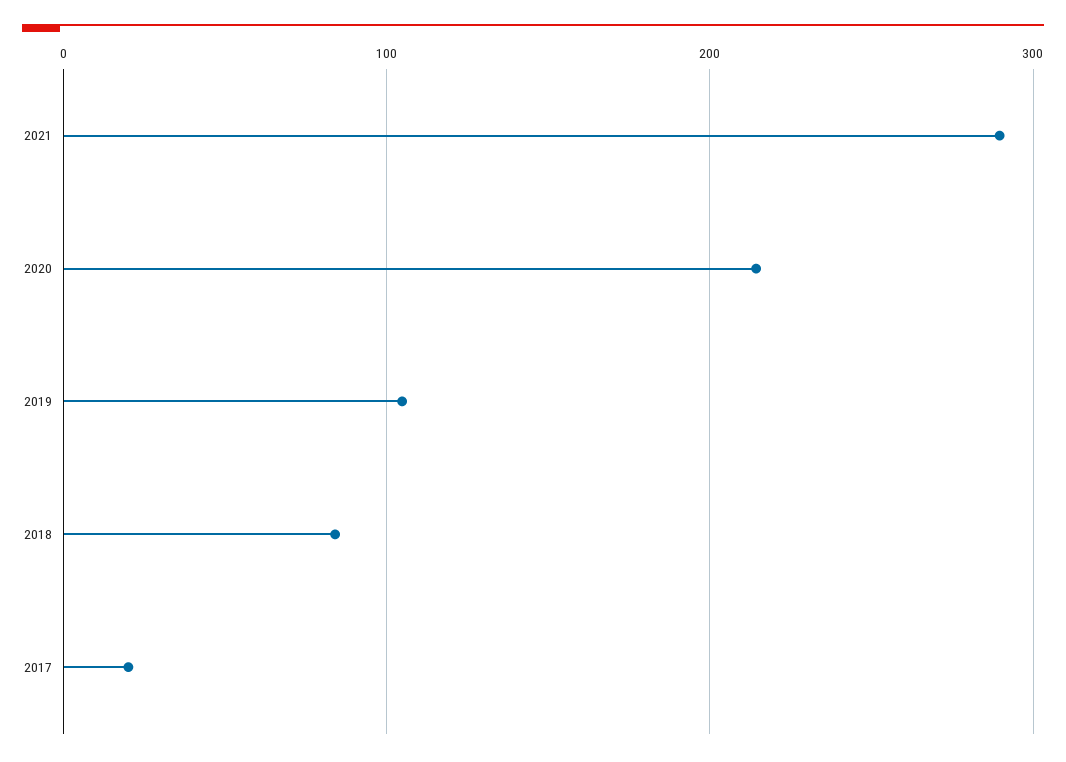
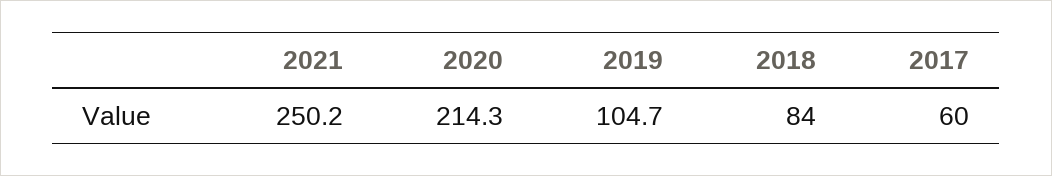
2021: 290 -> 250.2
2017: 20 -> 60

